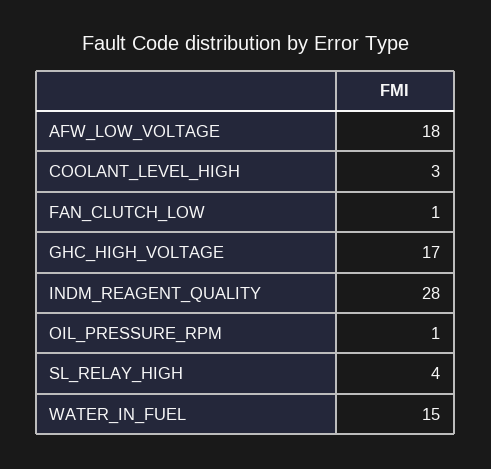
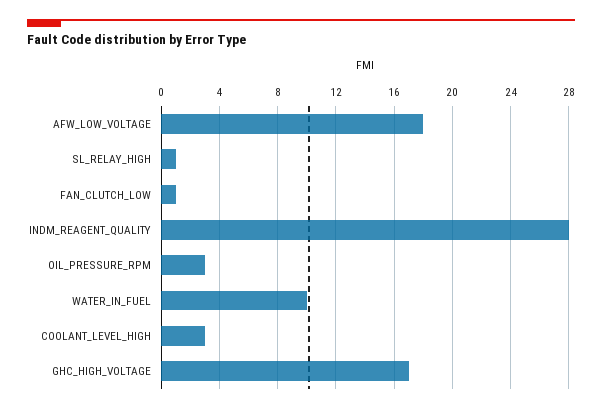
OIL_PRESSURE_RPM: 1 -> 3
SL_RELAY_HIGH: 4 -> 1
WATER_IN_FUEL: 15 -> 10

